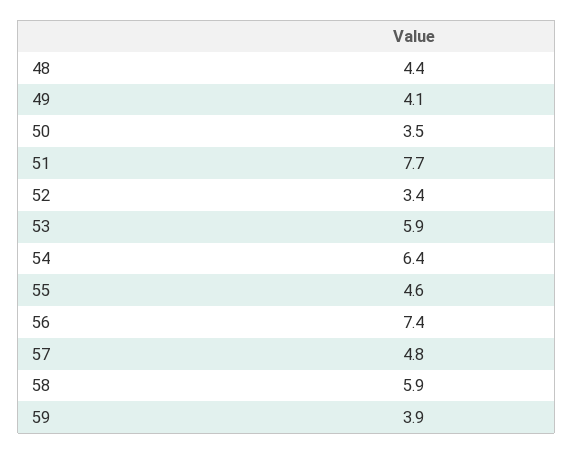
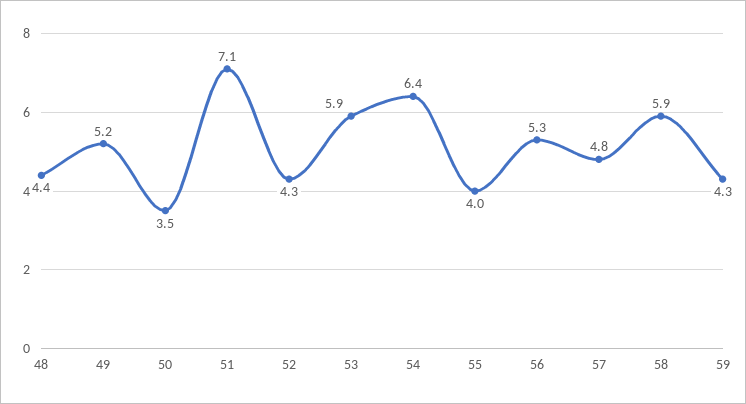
49: 4.1 -> 5.2
51: 7.7 -> 7.1
52: 3.4 -> 4.3
55: 4.6 -> 4
56: 7.4 -> 5.3
59: 3.9 -> 4.3

